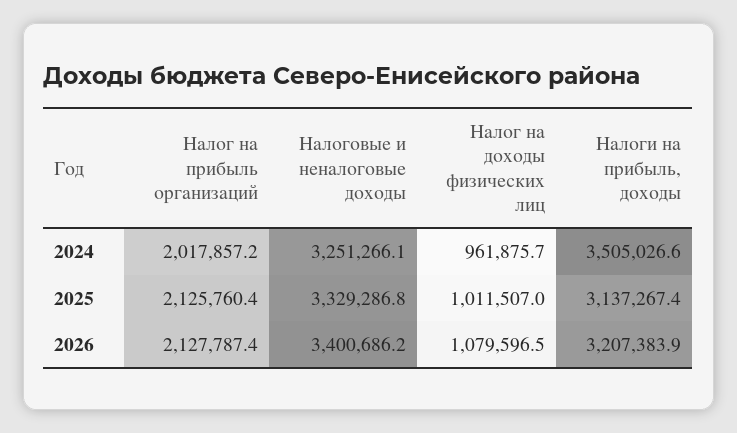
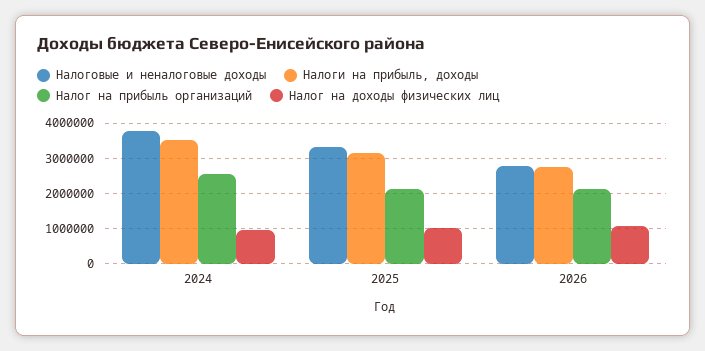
Налог на прибыль организаций, 2024: 2017857.2 -> 2600000
Налоговые и неналоговые доходы, 2024: 3251266.1 -> 3800000
Налоговые и неналоговые доходы, 2026: 3400686.2 -> 2800000
Налоги на прибыль, доходы, 2026: 3207383.9 -> 2800000

